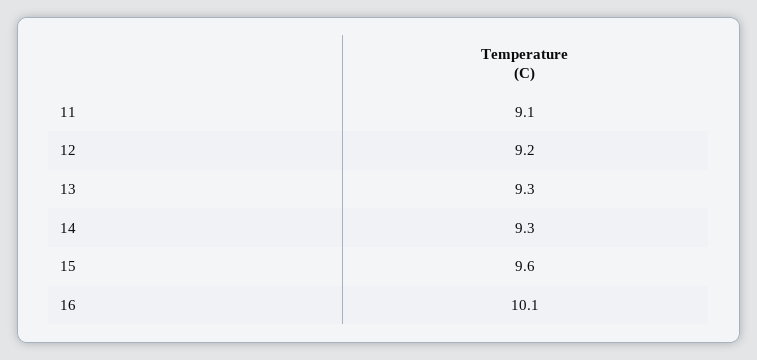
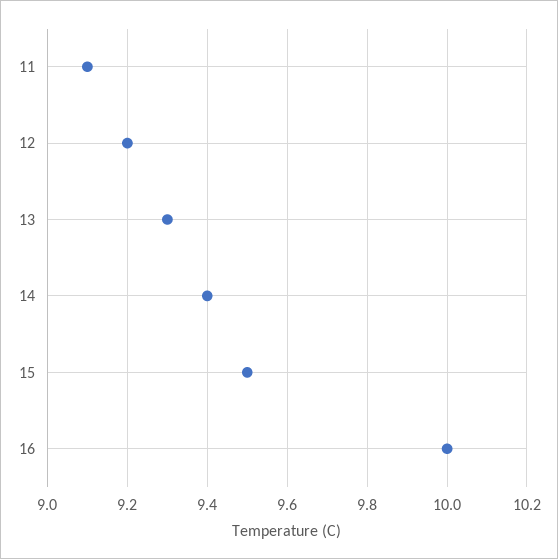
14: 9.3 -> 9.4
15: 9.6 -> 9.5
16: 10.1 -> 10

